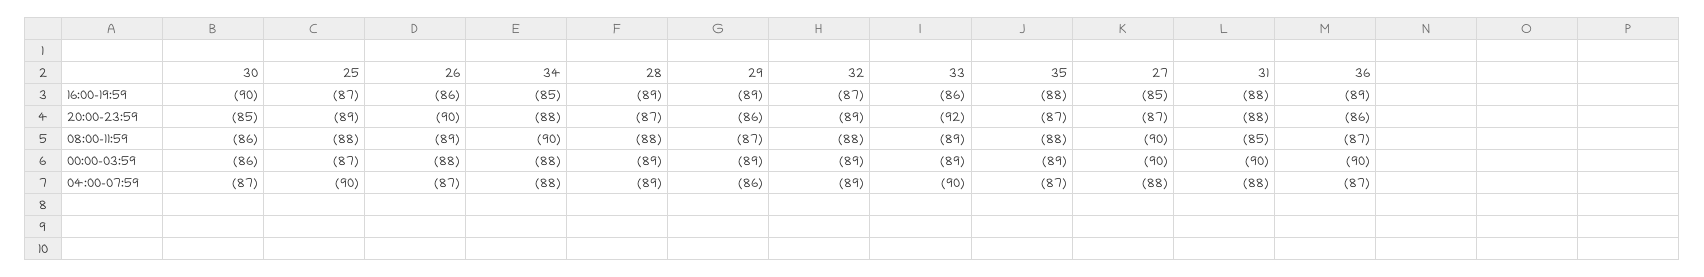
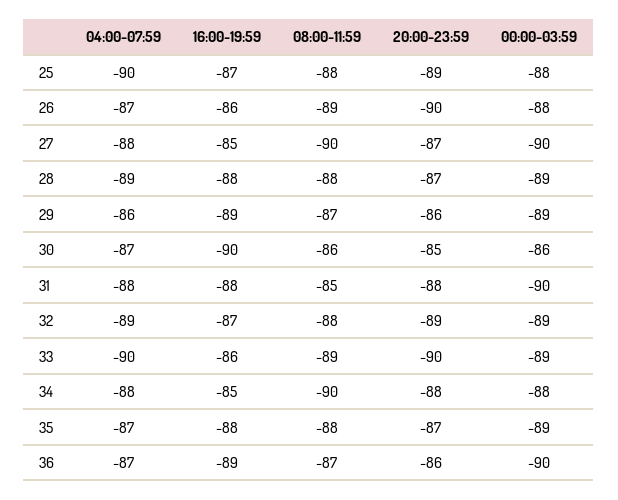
28, 16:00-19:59: -89 -> -88
33, 20:00-23:59: -92 -> -90
25, 00:00-03:59: -87 -> -88

